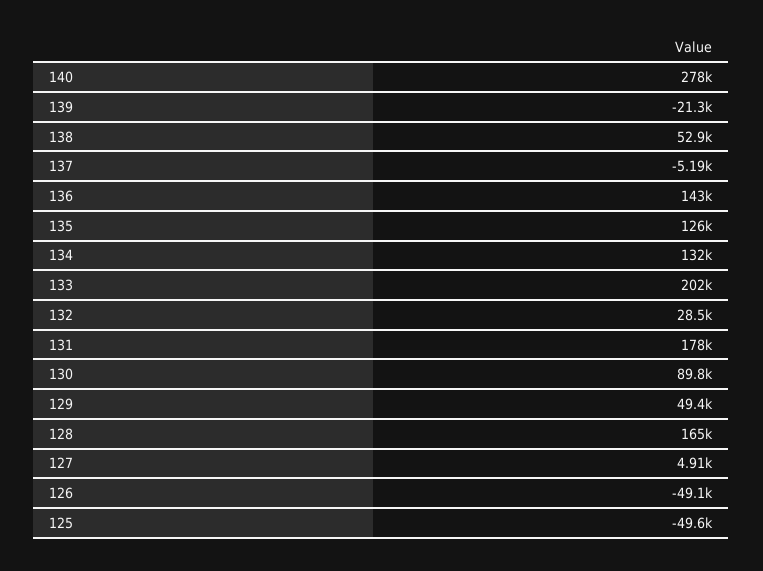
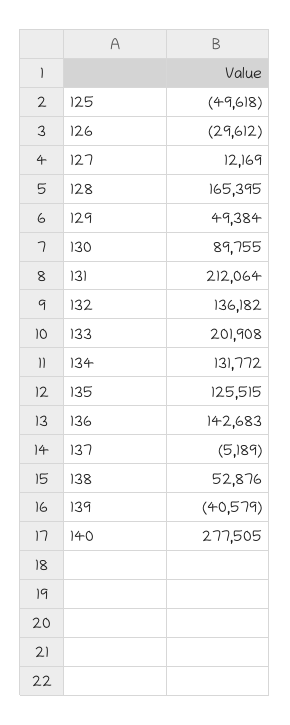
139: -21300 -> -40579
132: 28500 -> 136182
131: 178000 -> 212064
127: 4910 -> 12169
126: -49100 -> -29612

